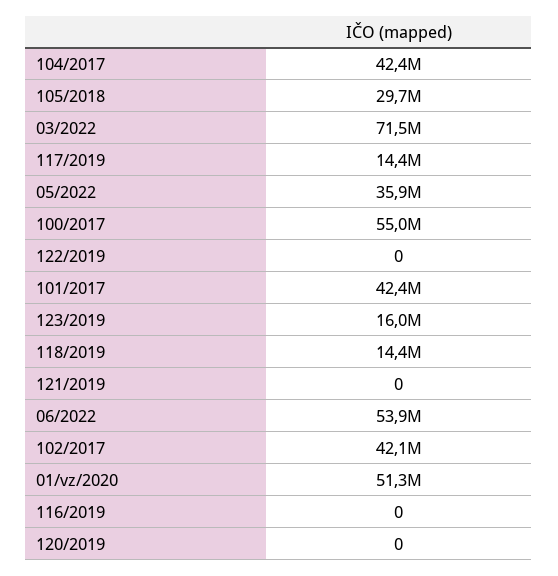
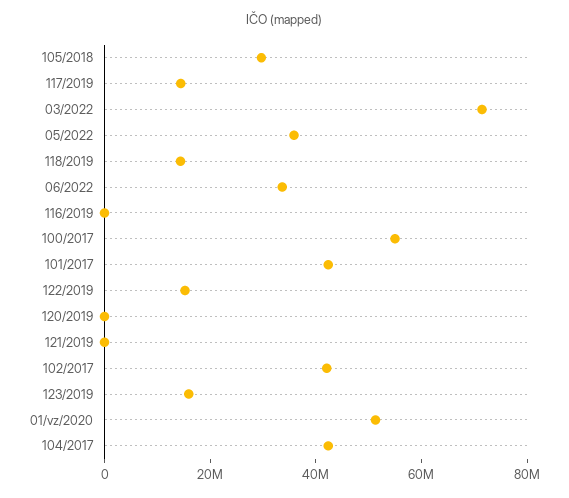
122/2019: 0 -> 15000000
06/2022: 53900000 -> 35000000

